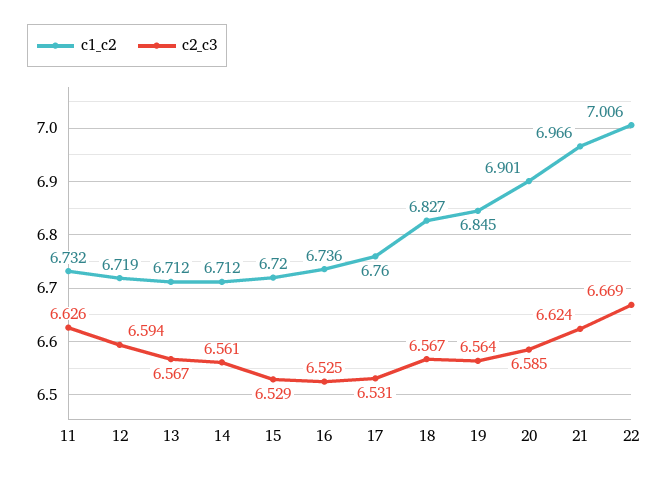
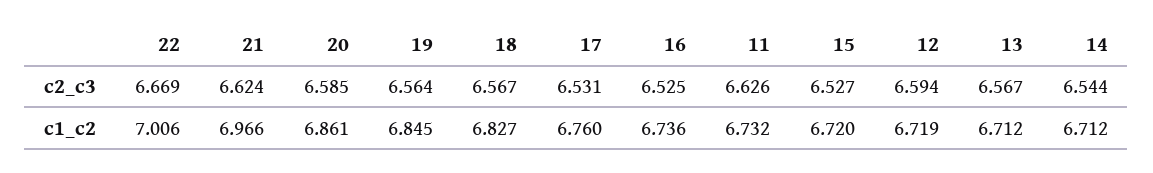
c2_c3, 14: 6.561 -> 6.544
c2_c3, 15: 6.529 -> 6.527
c1_c2, 20: 6.901 -> 6.861

